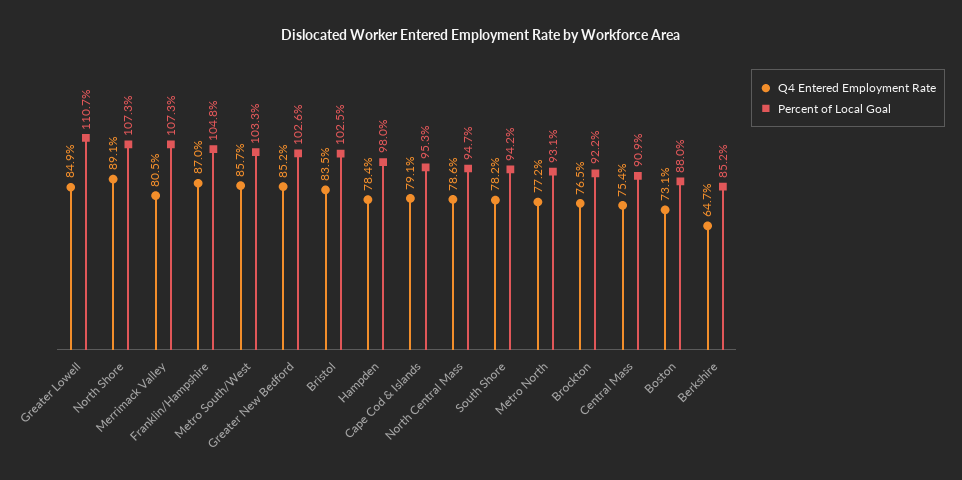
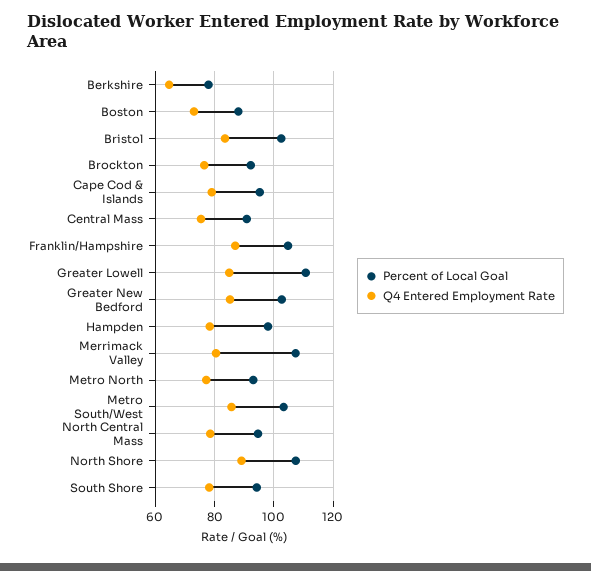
Percent of Local Goal, Berkshire: 85.2 -> 77.5

